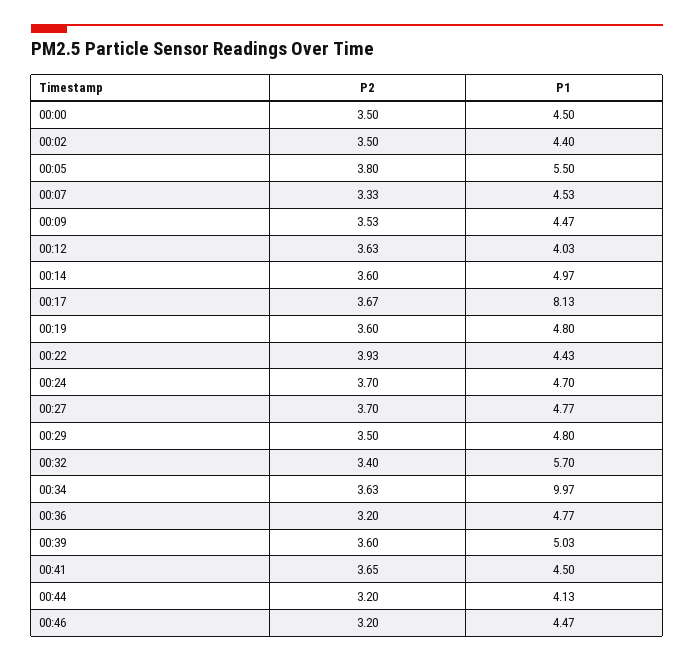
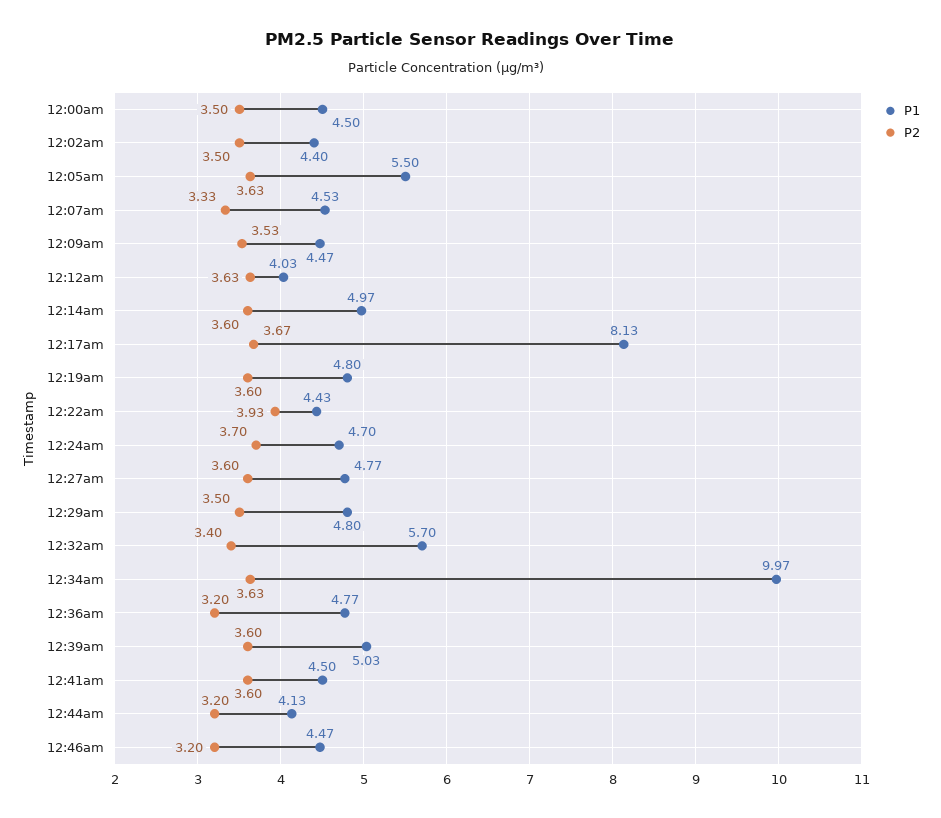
P2, 00:05: 3.8 -> 3.63
P2, 00:27: 3.7 -> 3.6
P2, 00:41: 3.65 -> 3.6

